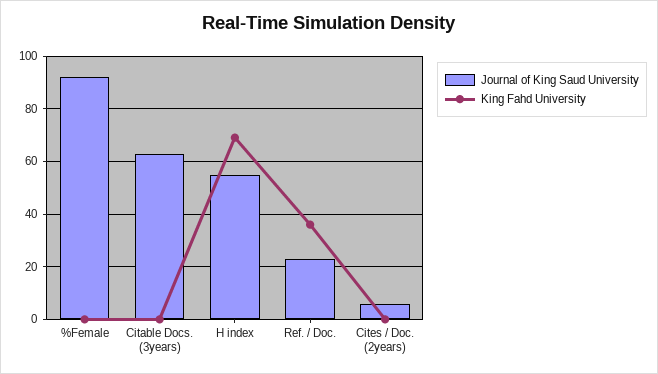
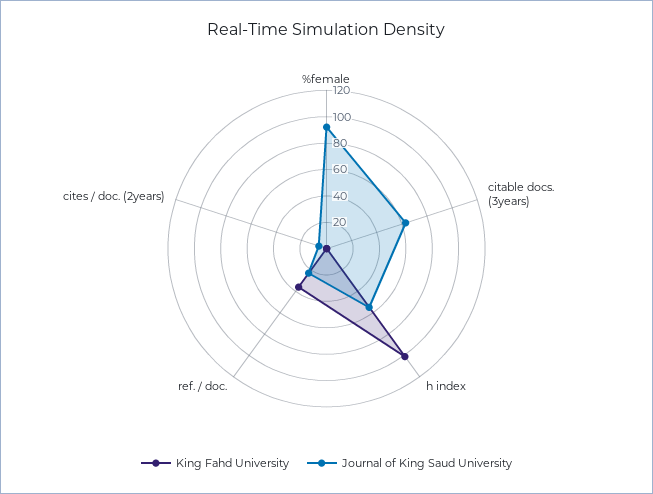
King Fahd University, H index: 70 -> 100

